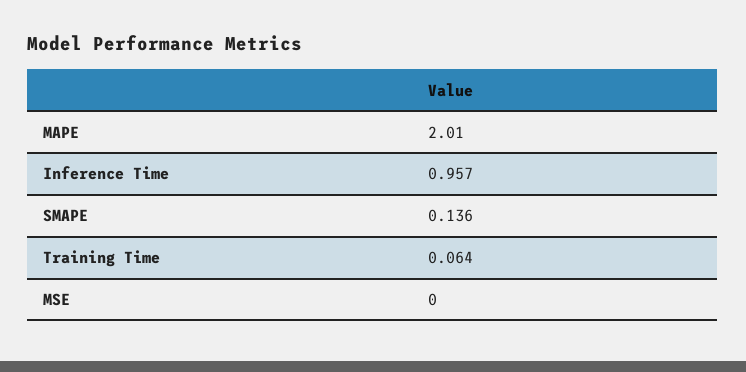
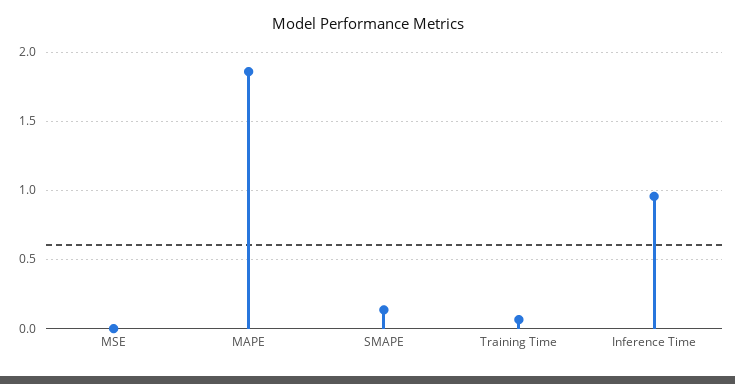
MAPE: 2.01 -> 1.85

